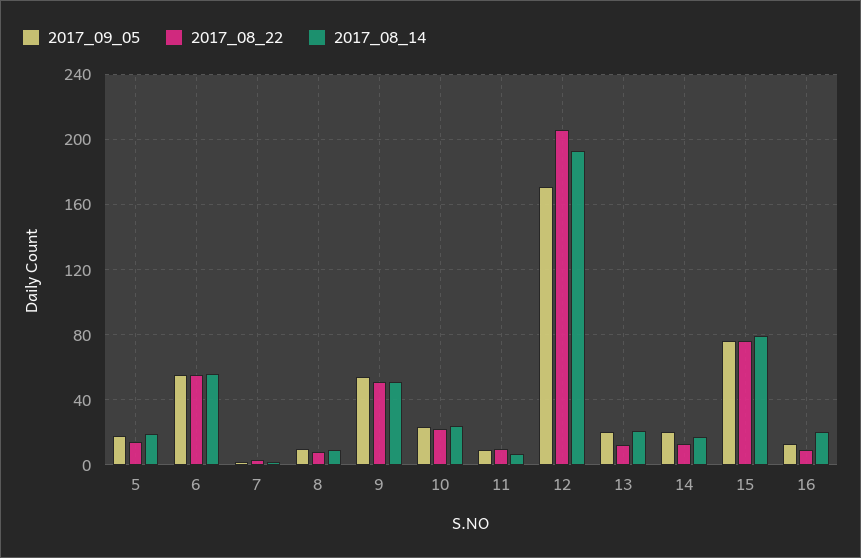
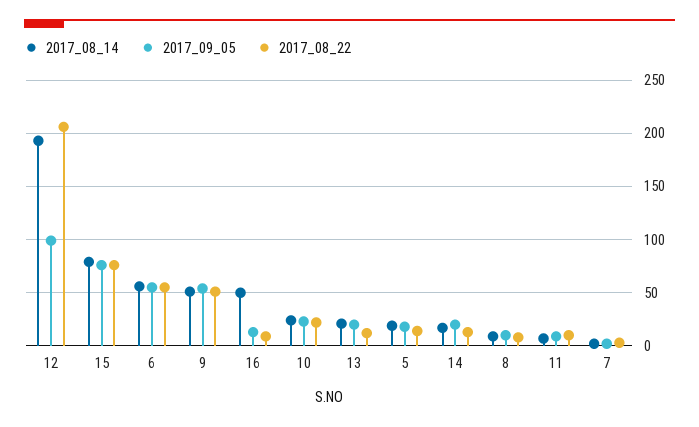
2017_09_05, 12: 170 -> 100
2017_08_14, 16: 20 -> 50

